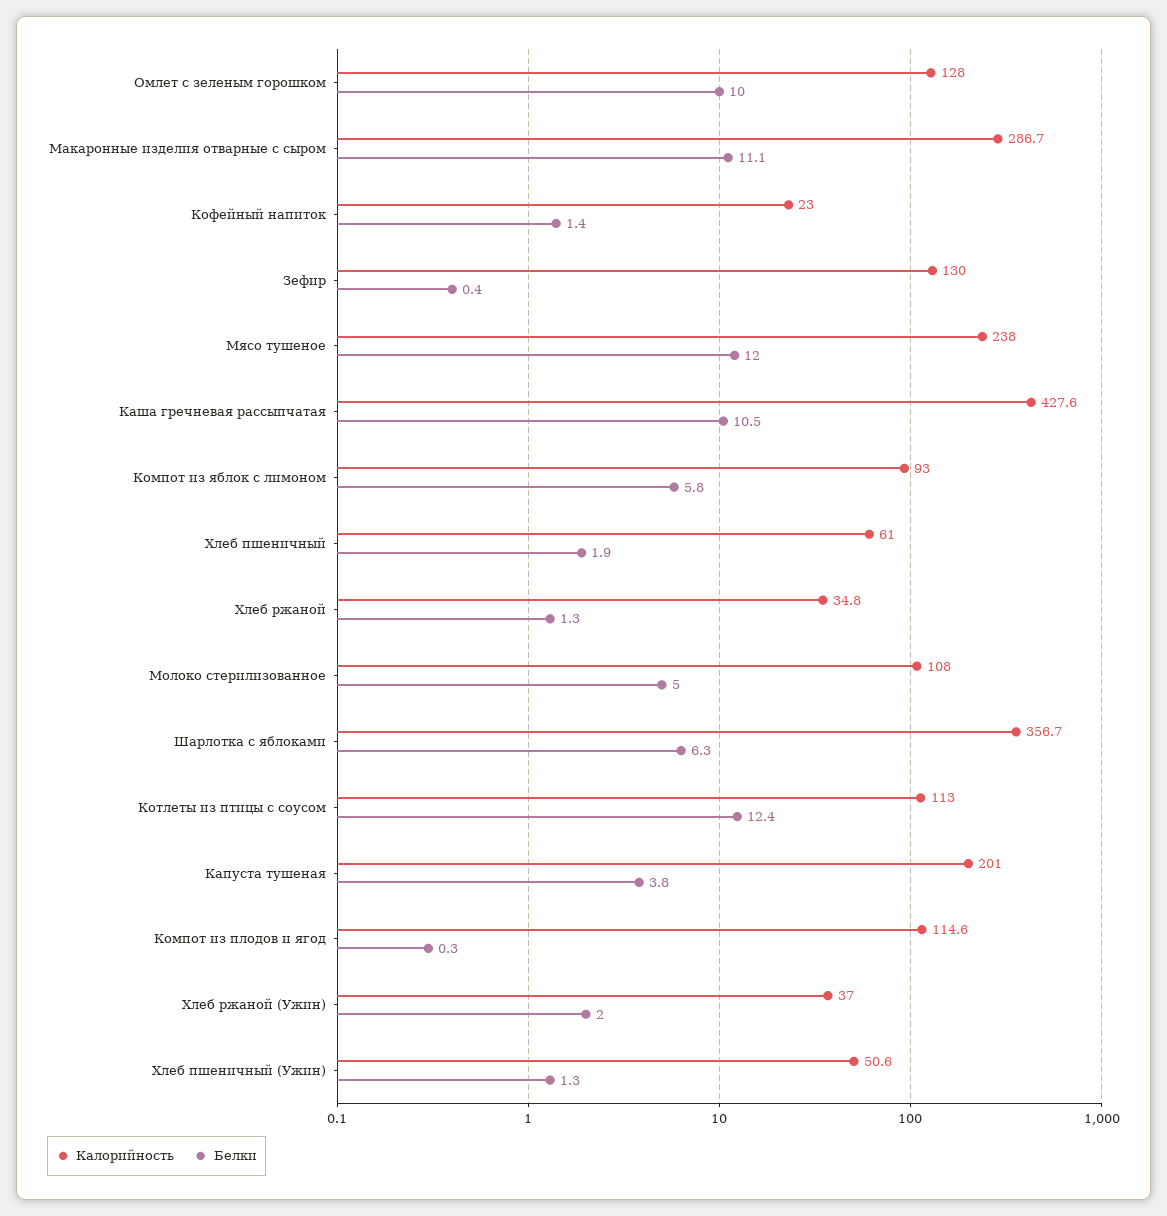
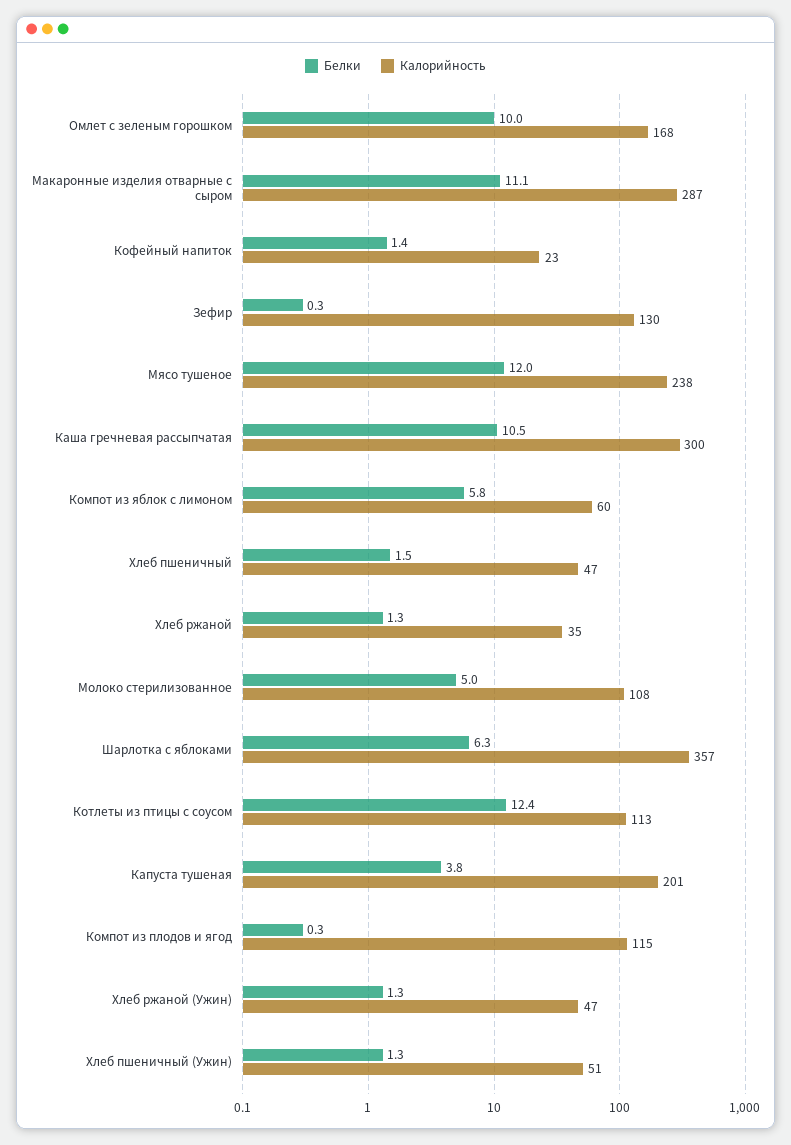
Калорийность, Омлет с зеленым горошком: 128 -> 168
Белки, Зефир: 0.4 -> 0.3
Калорийность, Каша гречневая рассыпчатая: 427.6 -> 300
Калорийность, Компот из яблок с лимоном: 93 -> 60
Калорийность, Хлеб пшеничный: 61 -> 47
Белки, Хлеб пшеничный: 1.9 -> 1.5
Калорийность, Хлеб ржаной (Ужин): 37 -> 47
Белки, Хлеб ржаной (Ужин): 2 -> 1.3

